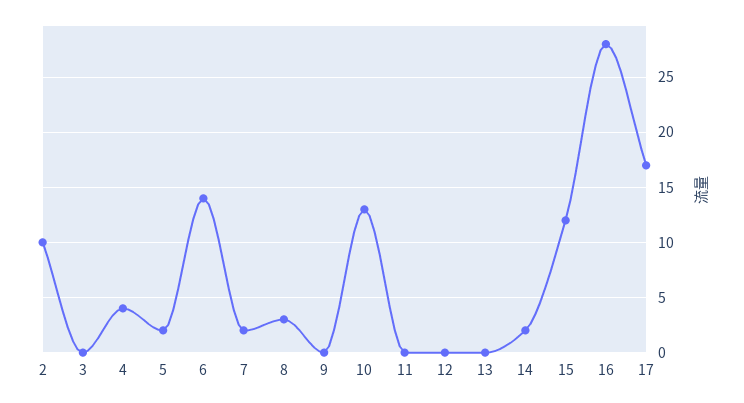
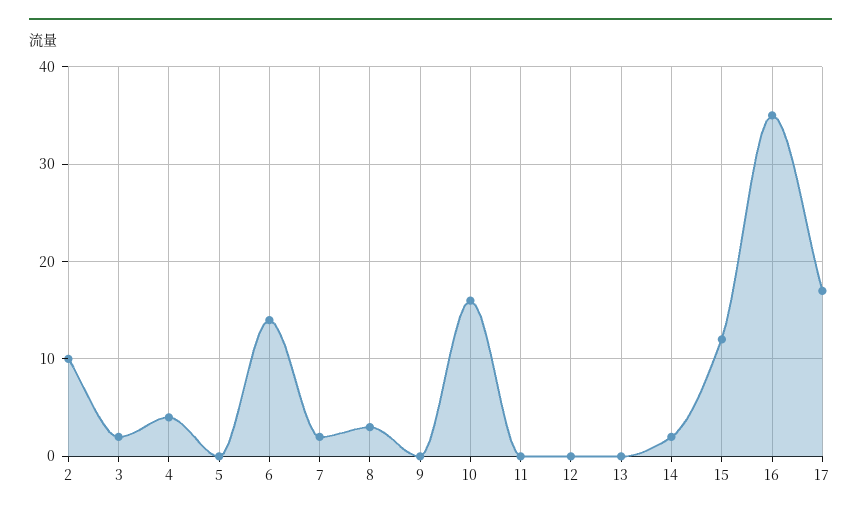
3: 0 -> 2
5: 2 -> 0
10: 13 -> 16
16: 28 -> 35

